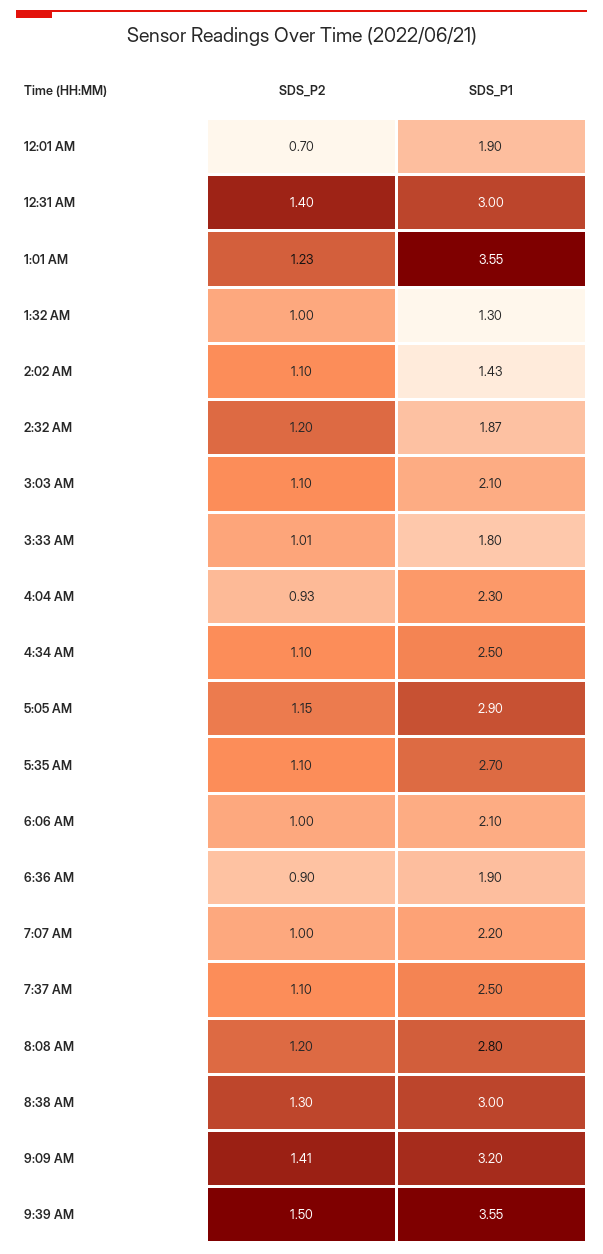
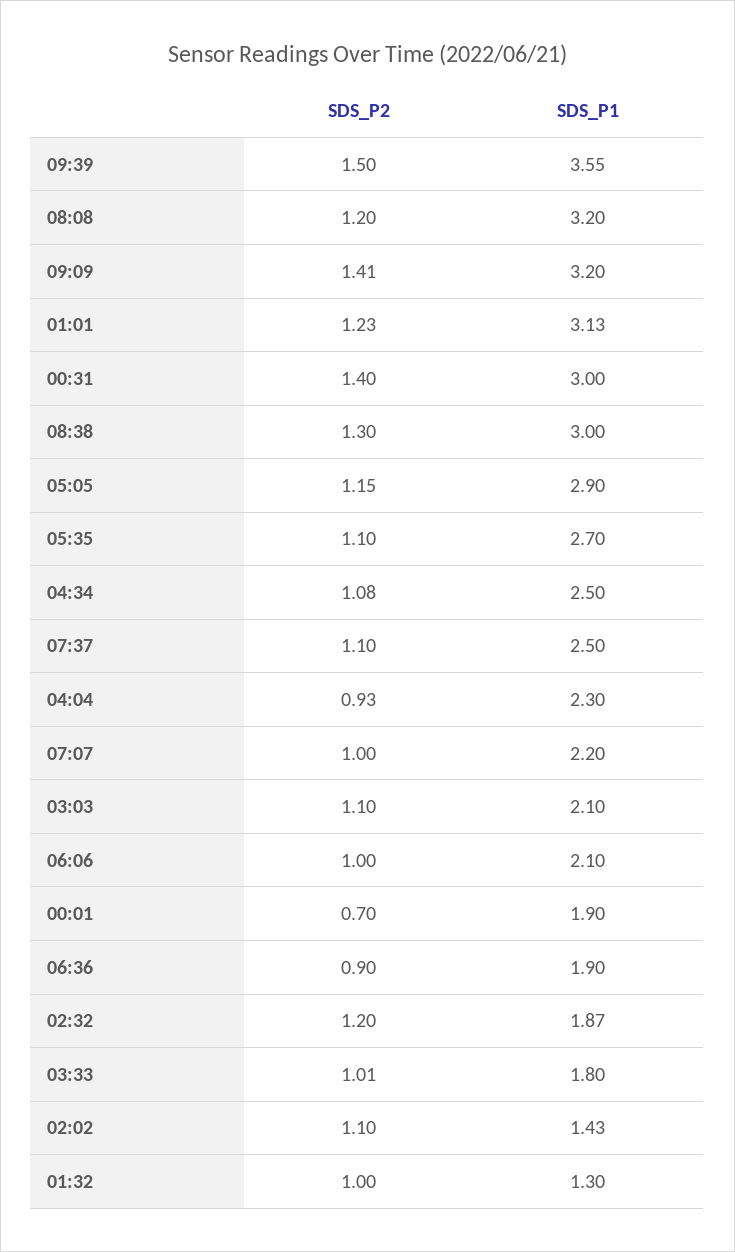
SDS_P1, 1:01 AM: 3.55 -> 3.13
SDS_P2, 4:34 AM: 1.1 -> 1.08
SDS_P1, 8:08 AM: 2.8 -> 3.2

